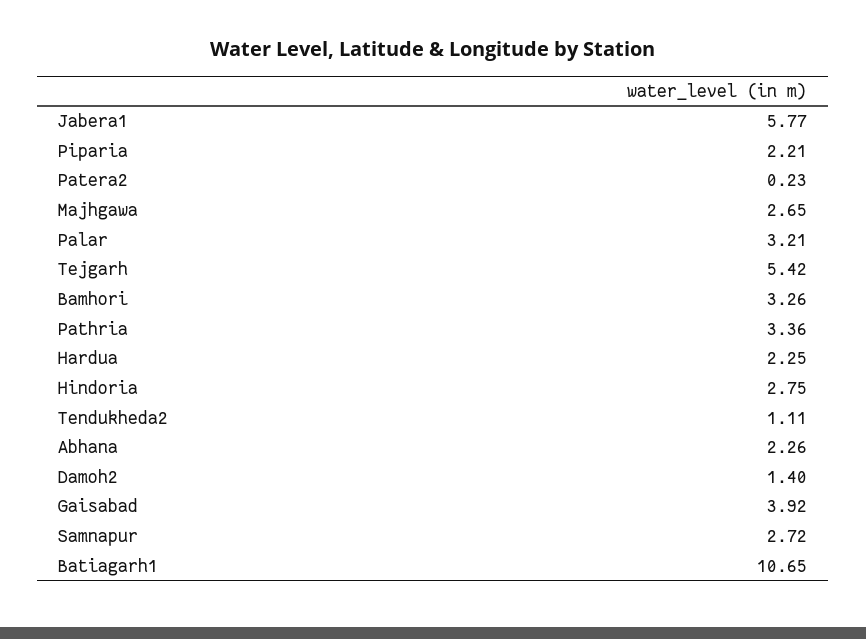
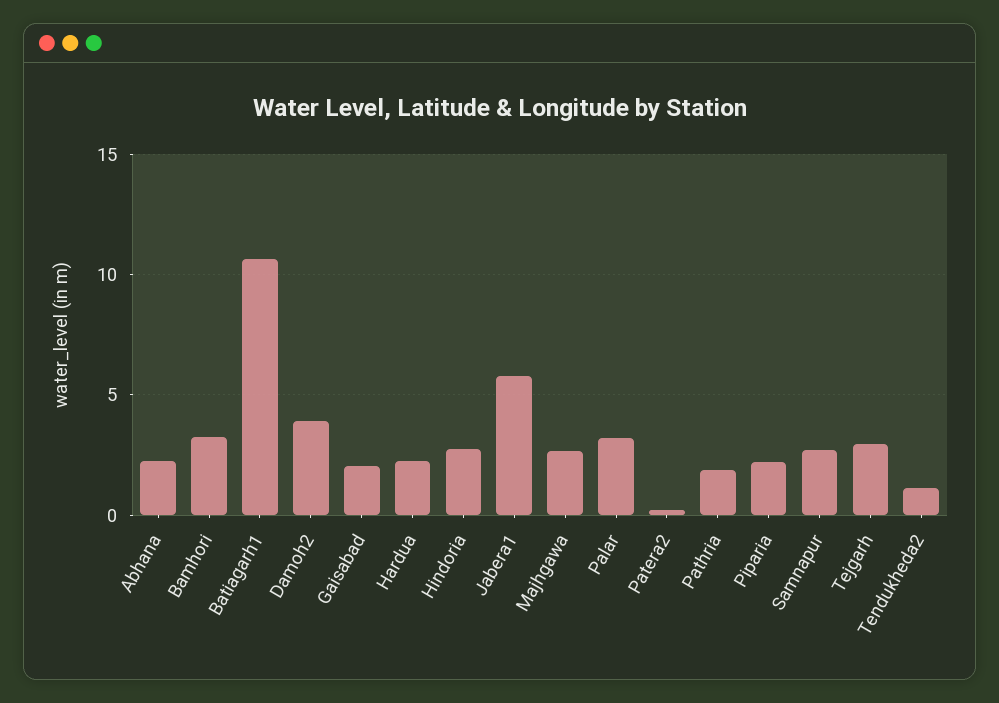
Tejgarh: 5.42 -> 3
Pathria: 3.36 -> 2
Damoh2: 1.4 -> 4
Gaisabad: 3.92 -> 2

